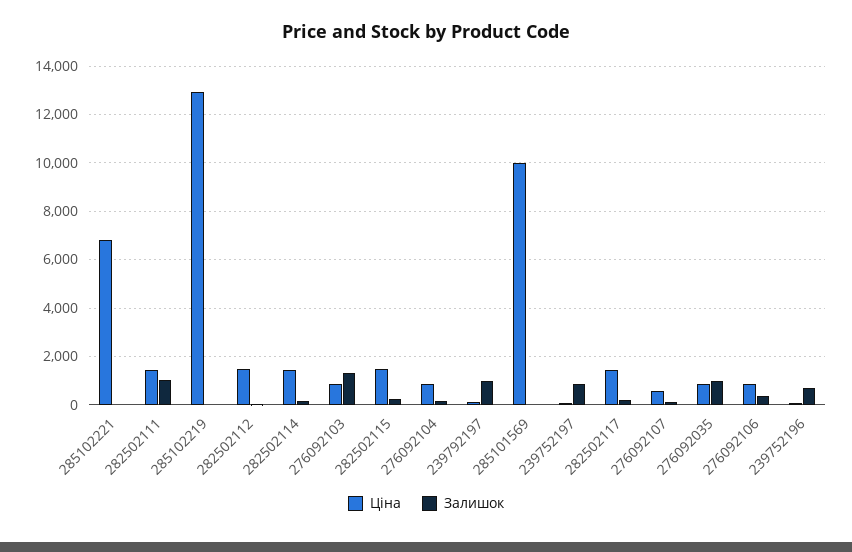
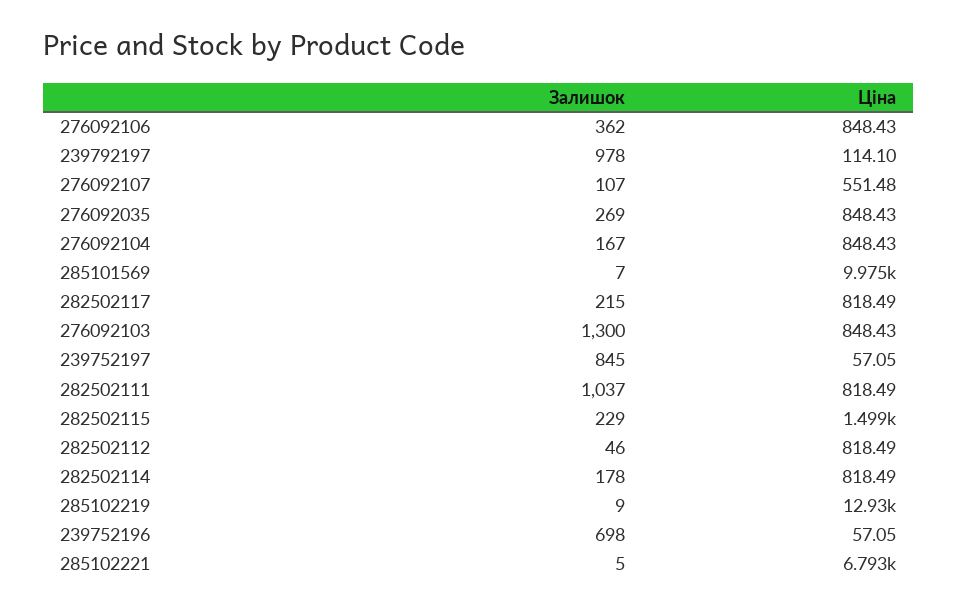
Ціна, 282502111: 1500 -> 818.49
Ціна, 282502112: 1500 -> 818.49
Ціна, 282502114: 1500 -> 818.49
Ціна, 282502117: 1500 -> 818.49
Залишок, 276092035: 1000 -> 269

